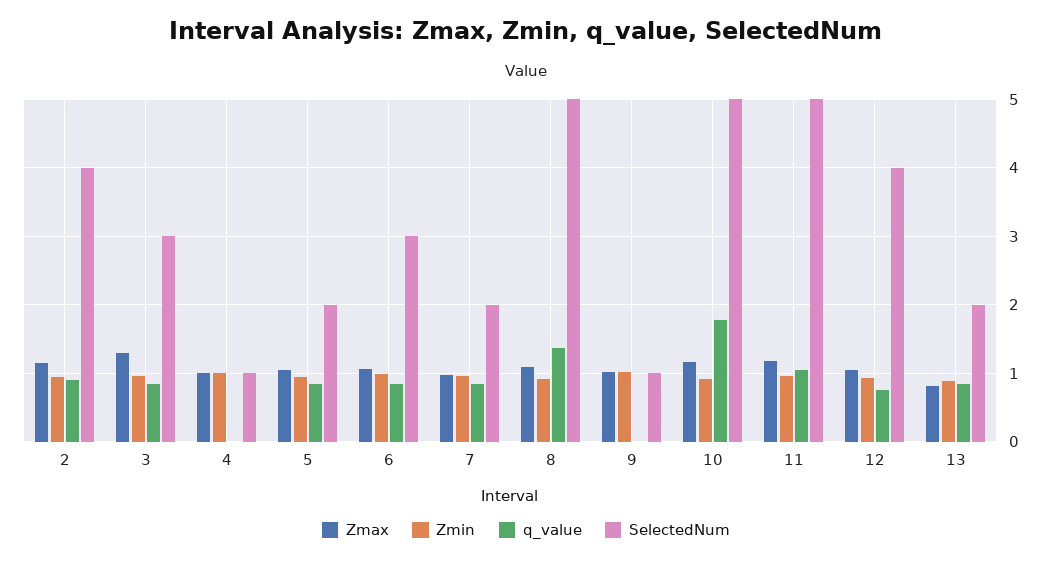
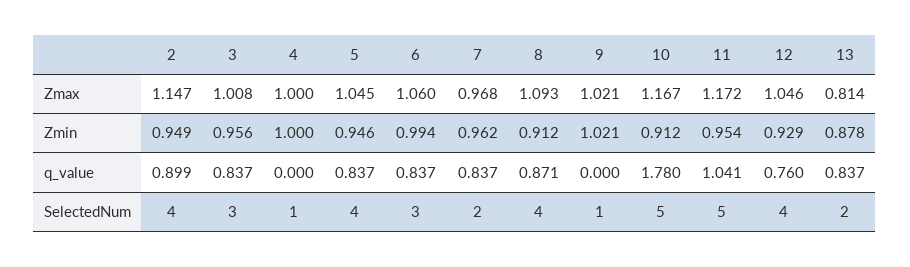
Zmax, 3: 1.3 -> 1.008
SelectedNum, 5: 2 -> 4
q_value, 8: 1.4 -> 0.871
SelectedNum, 8: 5 -> 4

